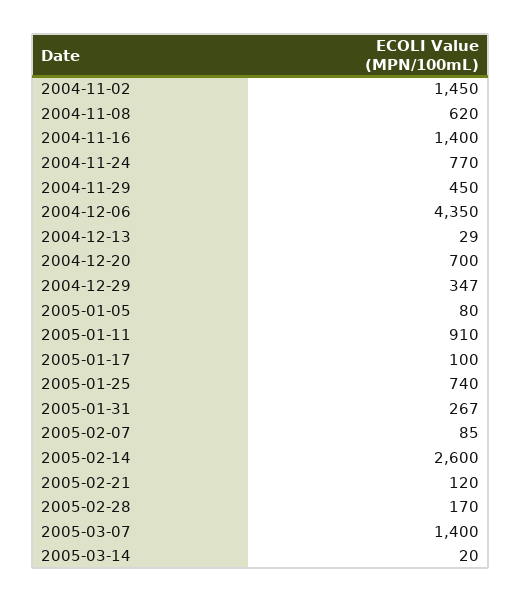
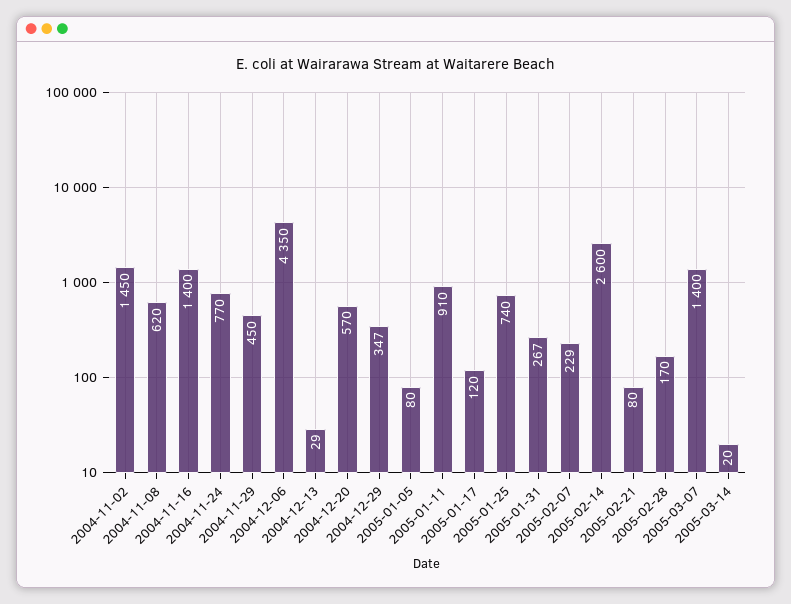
2004-12-20: 700 -> 570
2005-01-17: 100 -> 120
2005-02-07: 85 -> 229
2005-02-21: 120 -> 80

